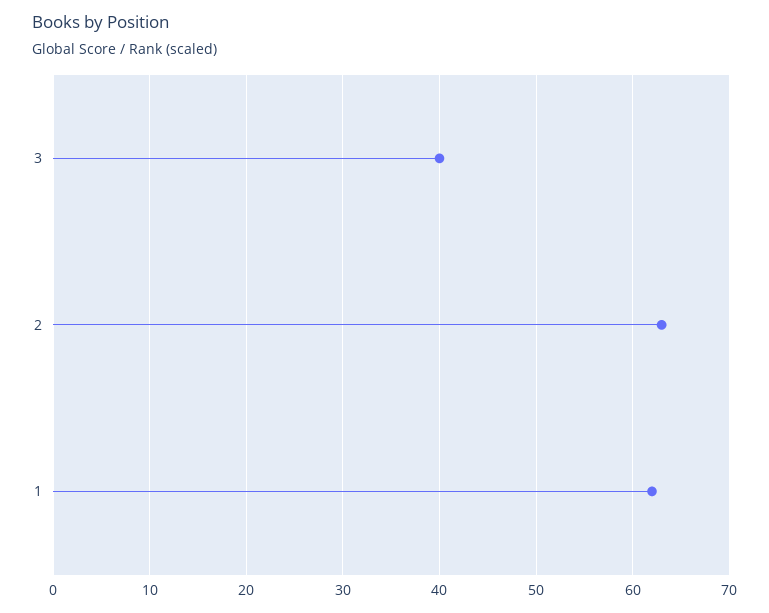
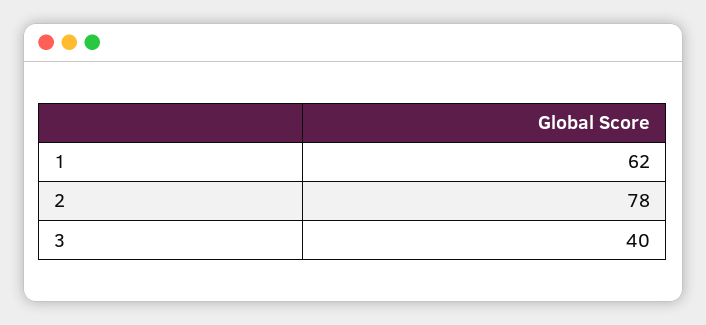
2: 63 -> 78

